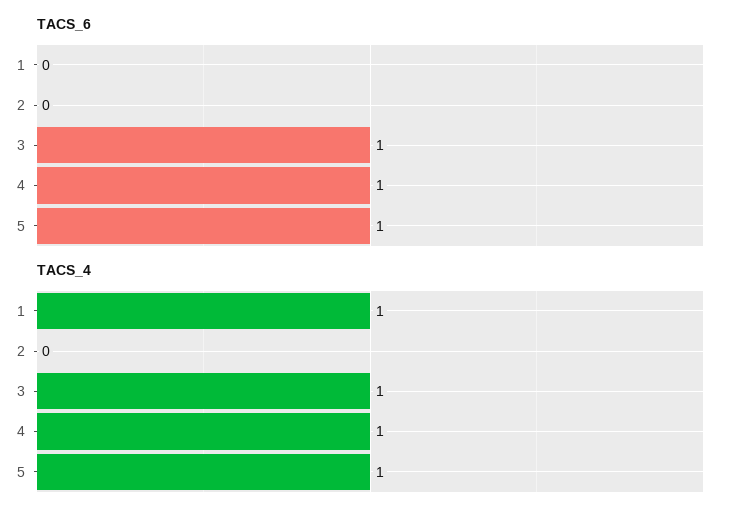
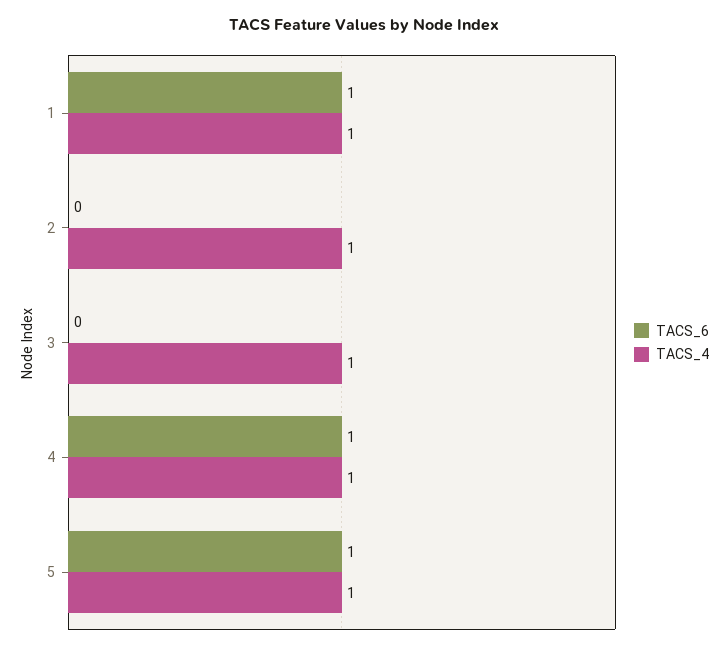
TACS_6, 1: 0 -> 1
TACS_6, 3: 1 -> 0
TACS_4, 2: 0 -> 1

